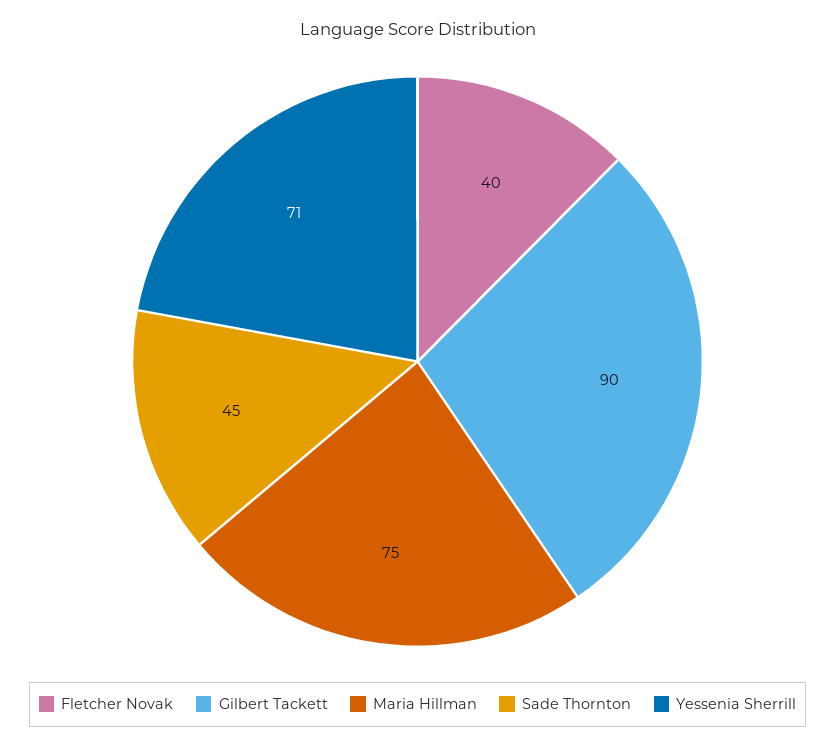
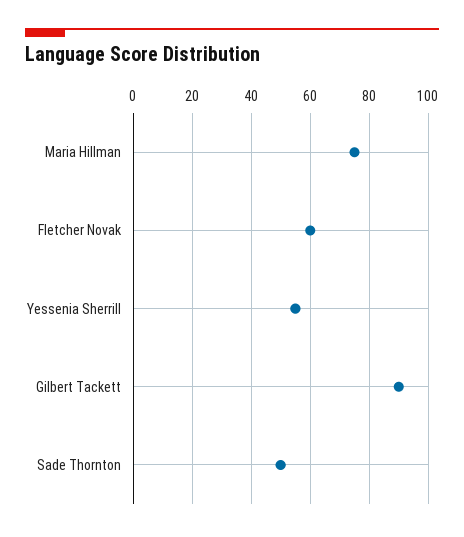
Fletcher Novak: 40 -> 60
Sade Thornton: 45 -> 50
Yessenia Sherrill: 71 -> 55

